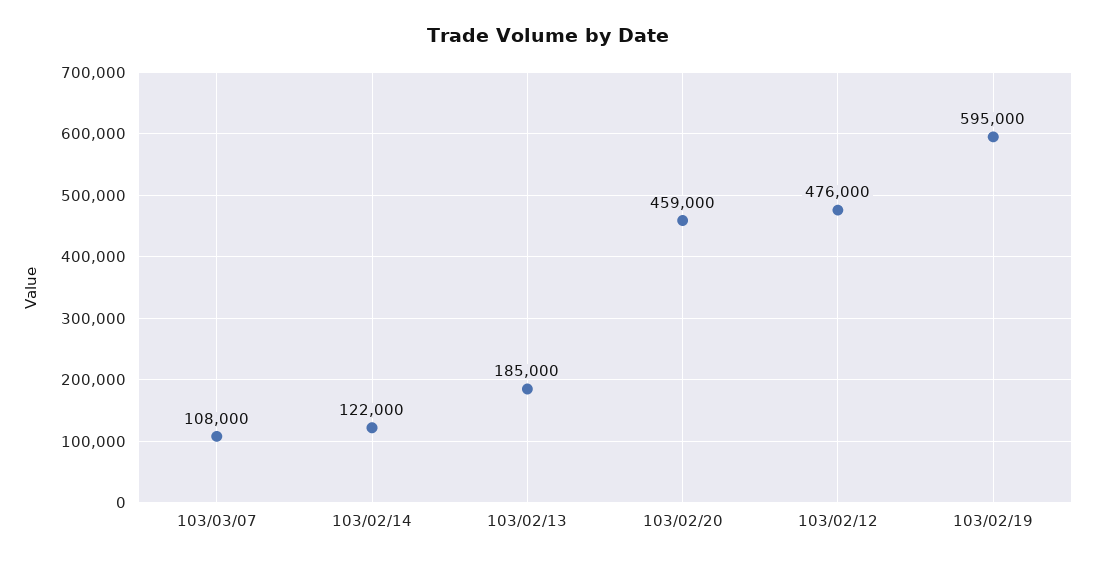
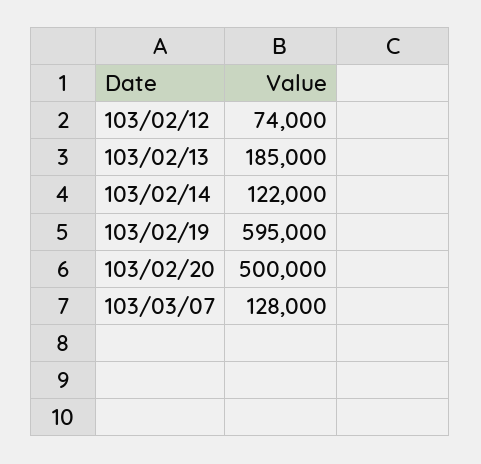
103/03/07: 108000 -> 128000
103/02/20: 459000 -> 500000
103/02/12: 476000 -> 74000

